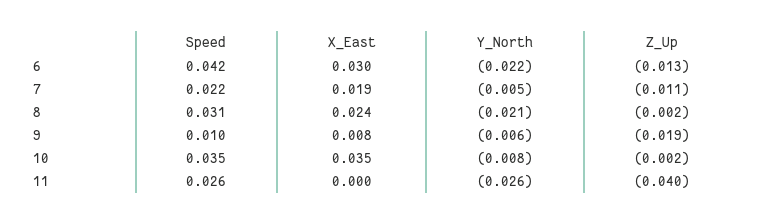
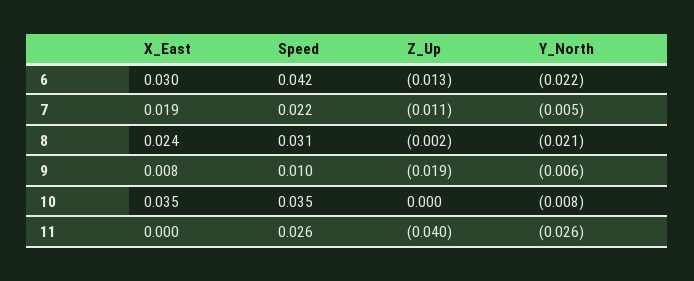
Z_Up, 10: -0.002 -> 0

